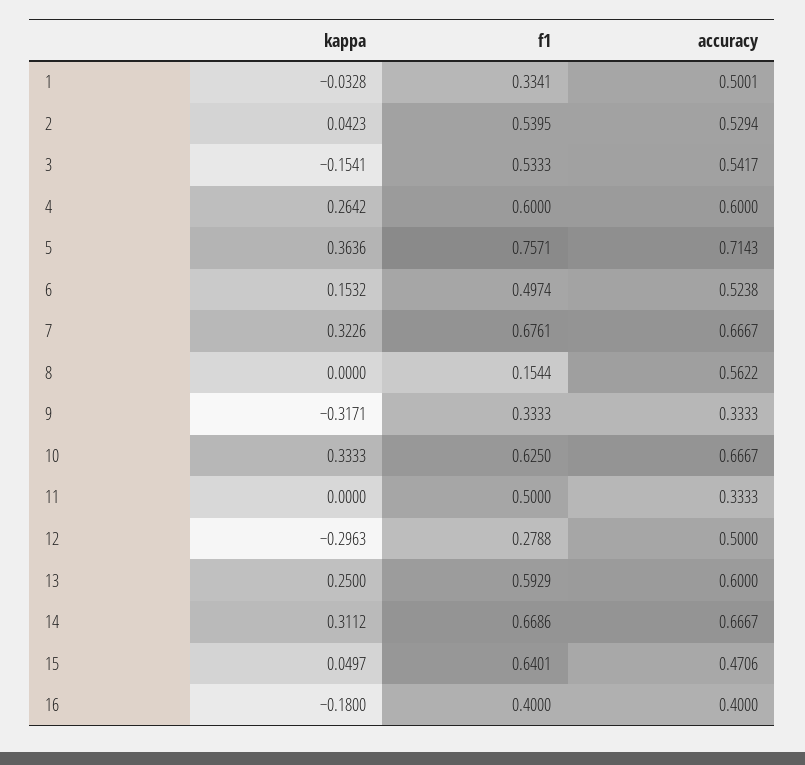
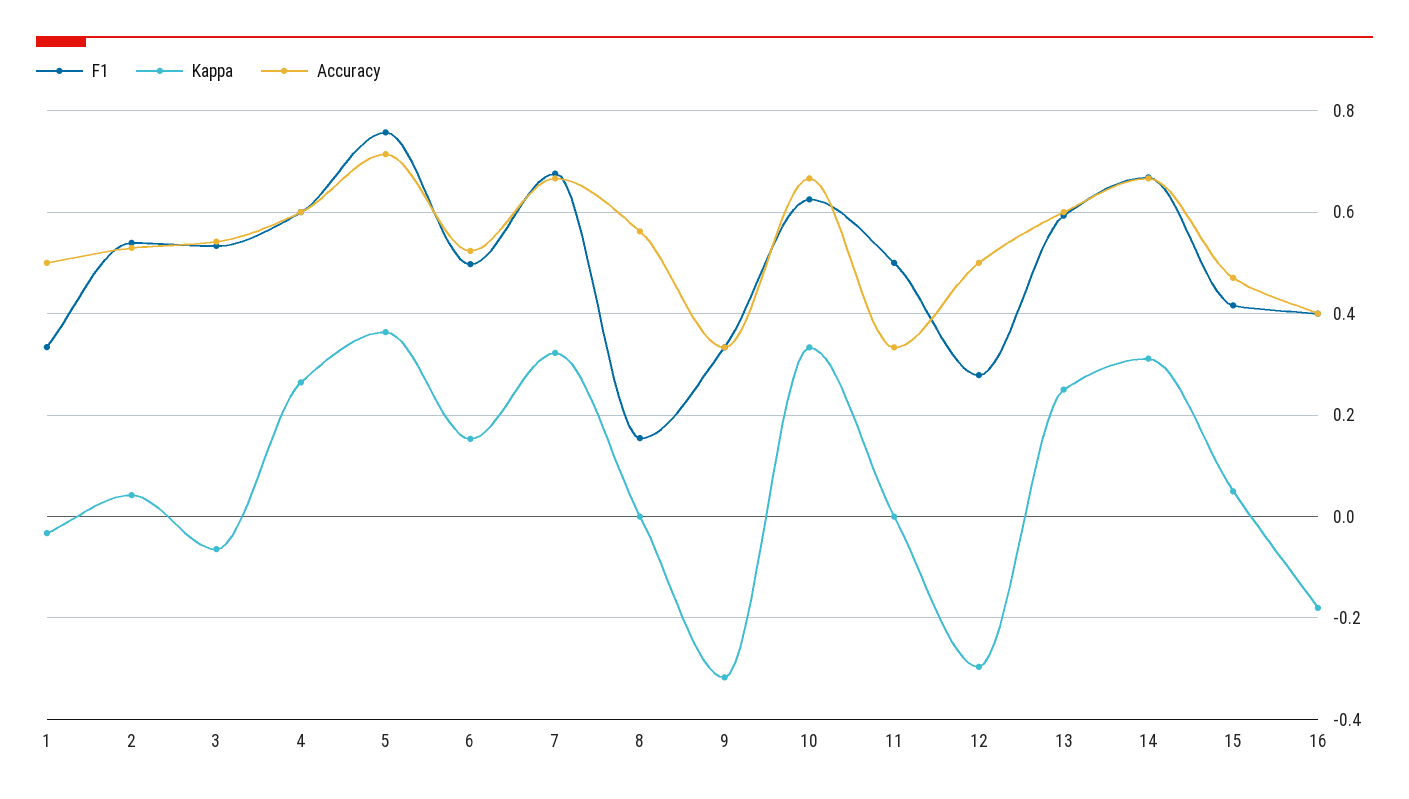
kappa, 3: -0.1541 -> -0.06
f1, 15: 0.6401 -> 0.42

